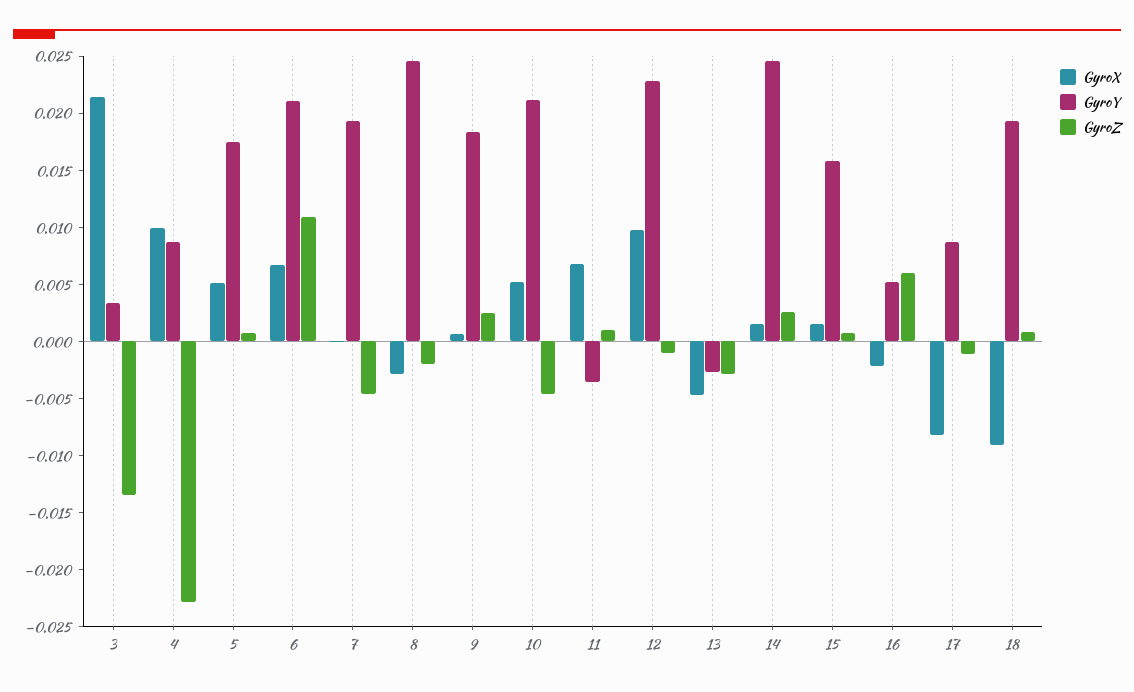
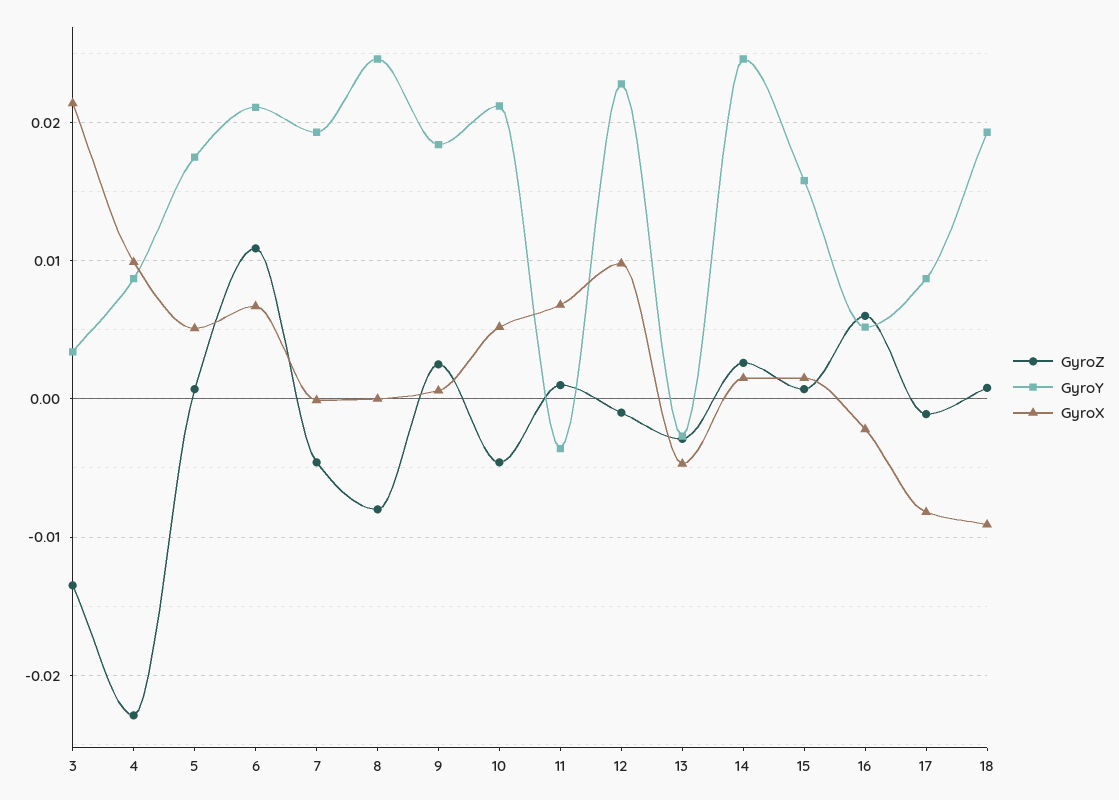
GyroX, 8: -0.003 -> 0
GyroZ, 8: -0.002 -> -0.008

